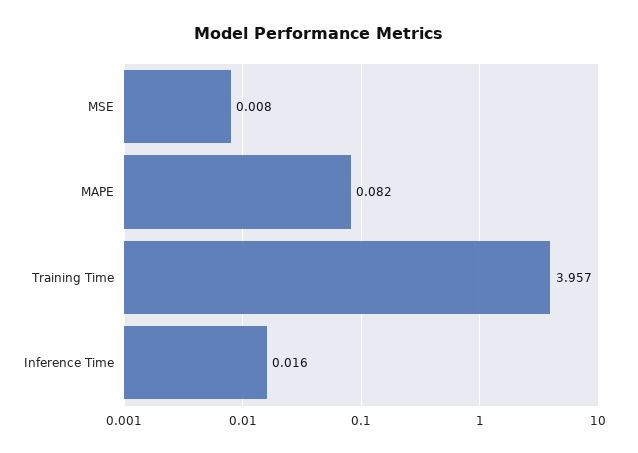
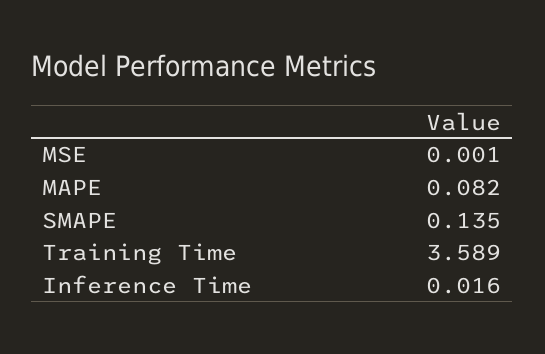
MSE: 0.008 -> 0.001
Training Time: 3.957 -> 3.589
SMAPE: none -> 0.135

